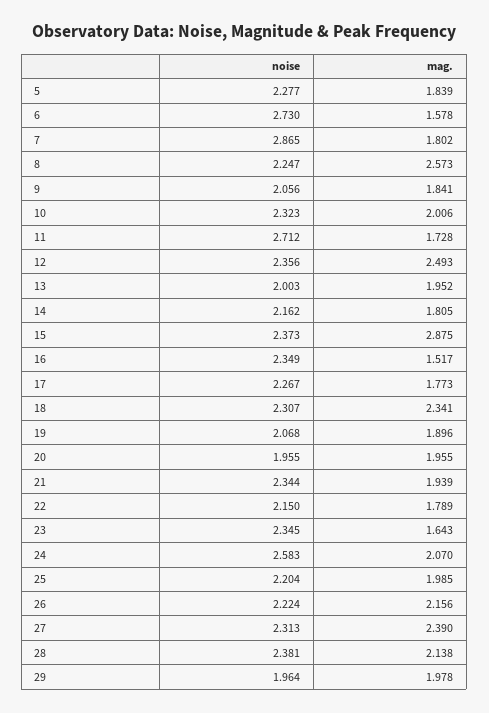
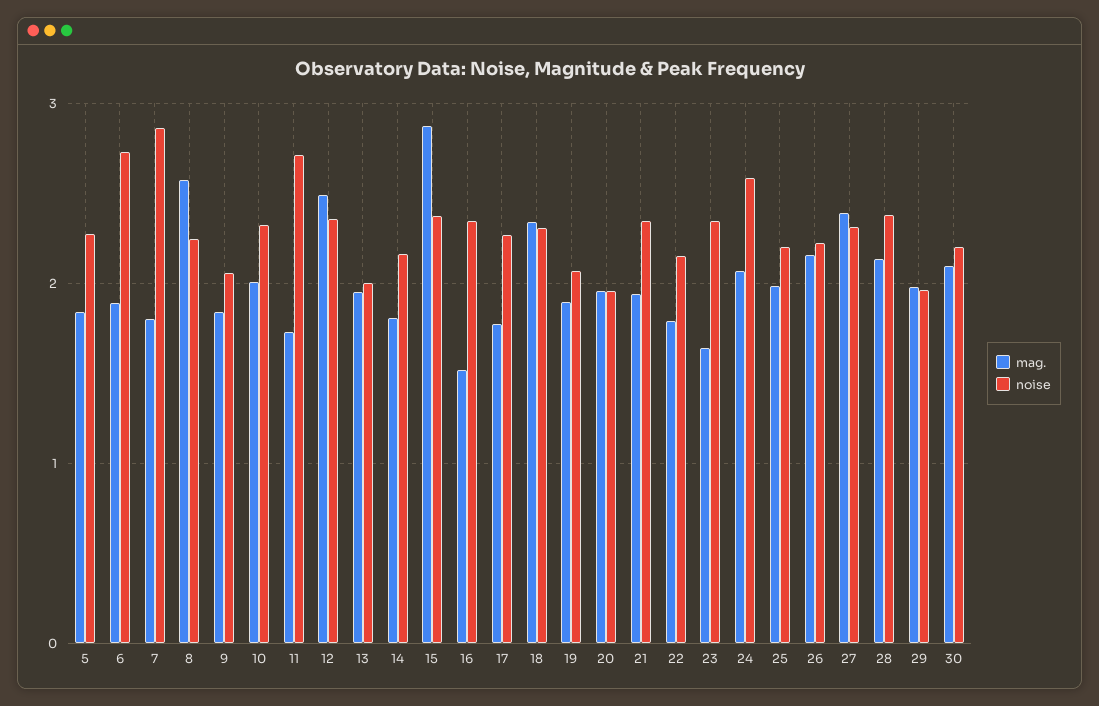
mag., 6: 1.578 -> 1.9
mag., 30: none -> 2.1
noise, 30: none -> 2.2

